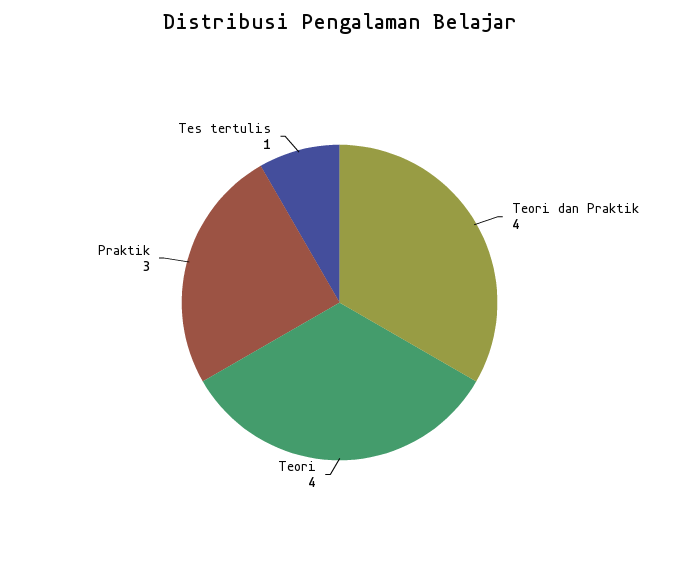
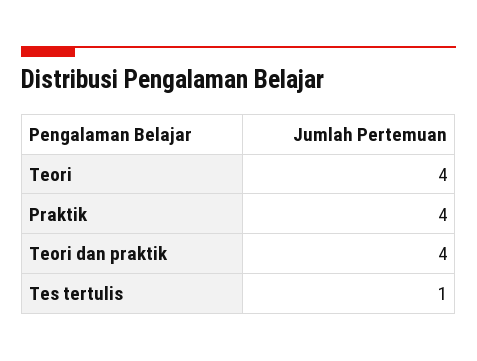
Praktik: 3 -> 4

